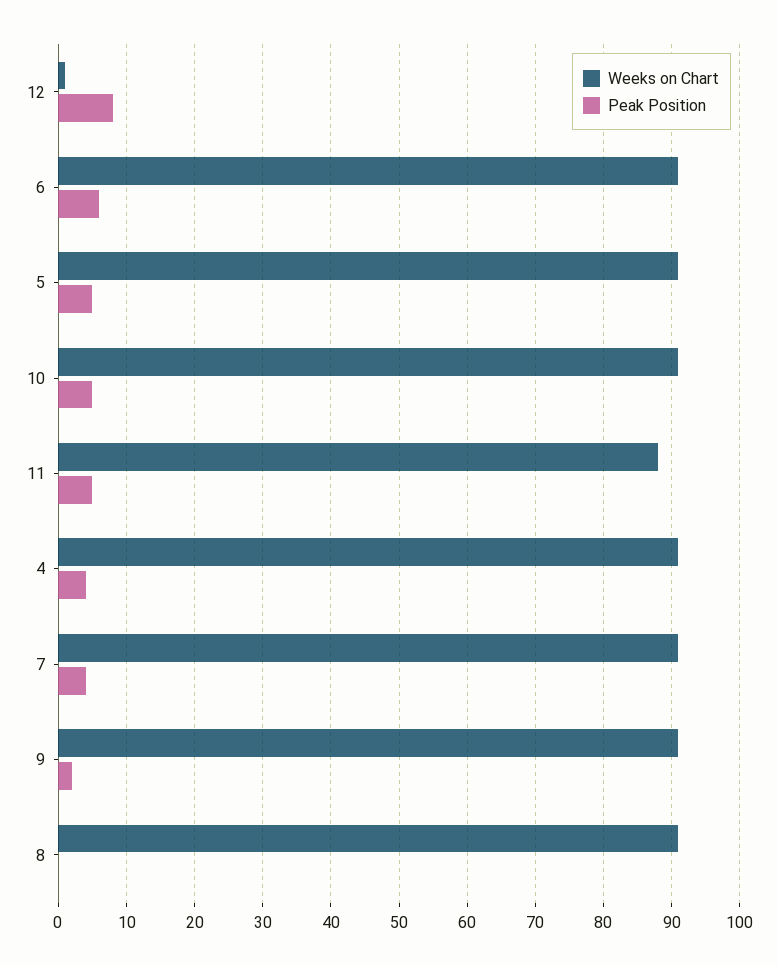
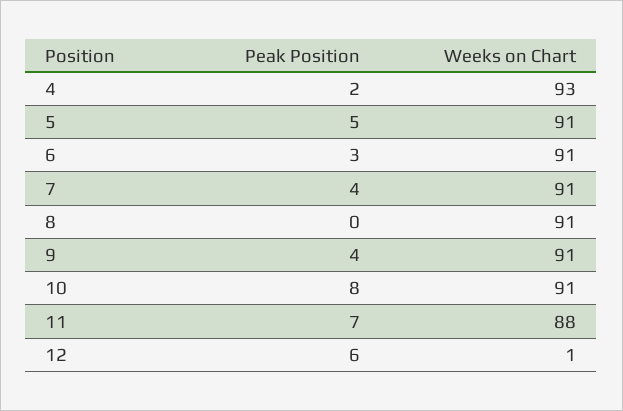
Peak Position, 12: 8 -> 6
Peak Position, 6: 6 -> 3
Peak Position, 10: 5 -> 8
Peak Position, 11: 5 -> 7
Weeks on Chart, 4: 91 -> 93
Peak Position, 4: 4 -> 2
Peak Position, 9: 2 -> 4

